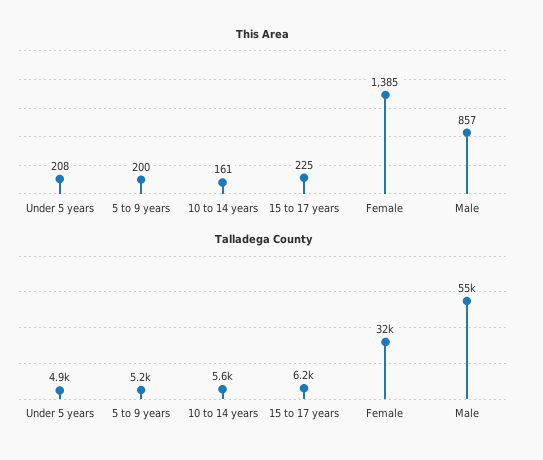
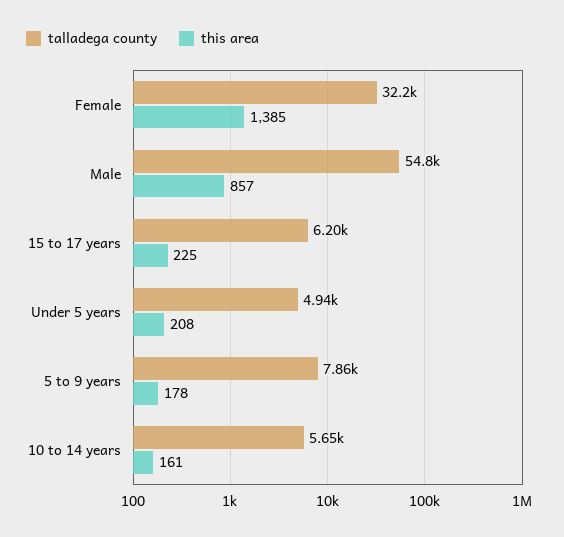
This Area, 5 to 9 years: 200 -> 178
Talladega County, 5 to 9 years: 5200 -> 7860

